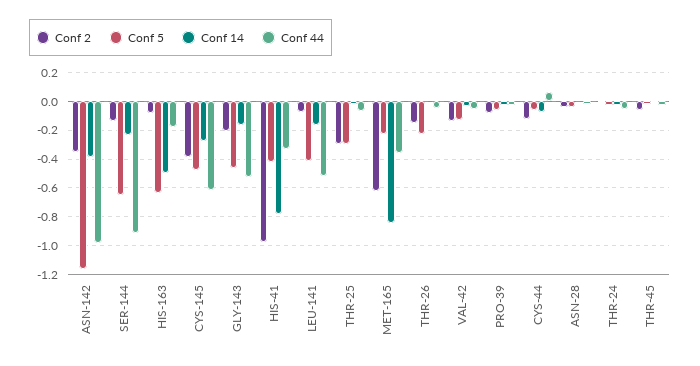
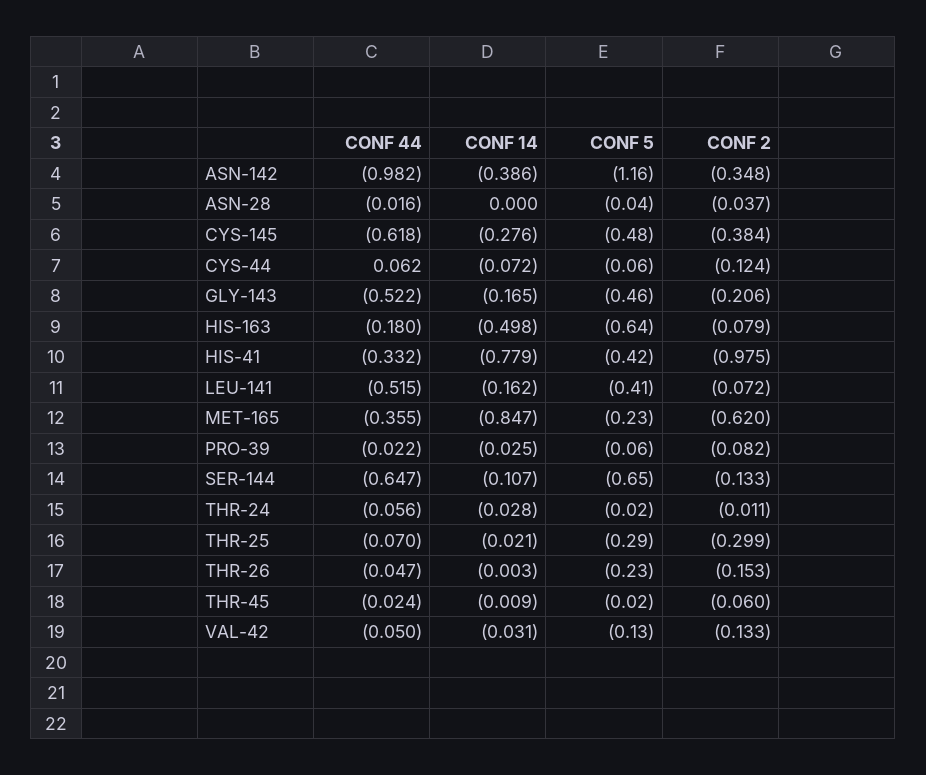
Conf 14, SER-144: -0.25 -> -0.107
Conf 44, SER-144: -0.9 -> -0.647

